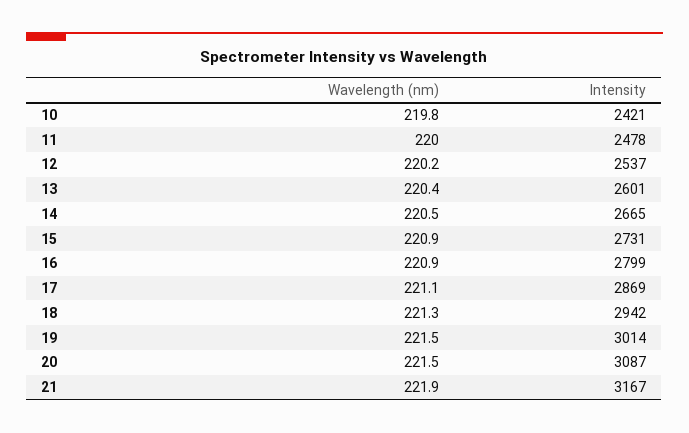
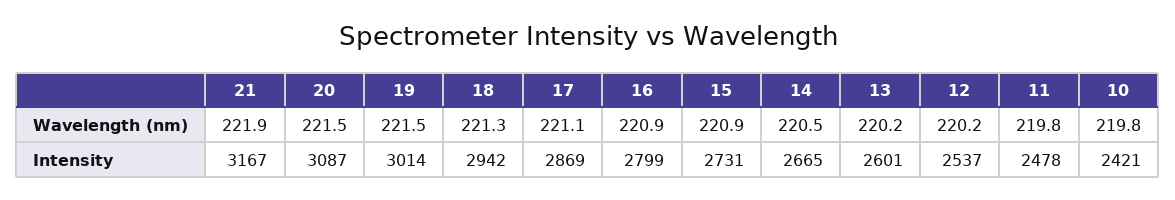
Wavelength (nm), 11: 220 -> 219.8
Wavelength (nm), 13: 220.4 -> 220.2

